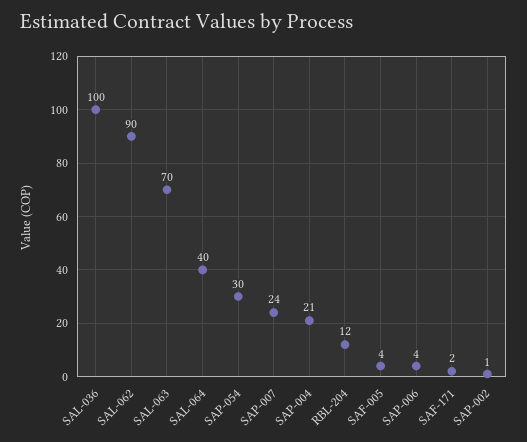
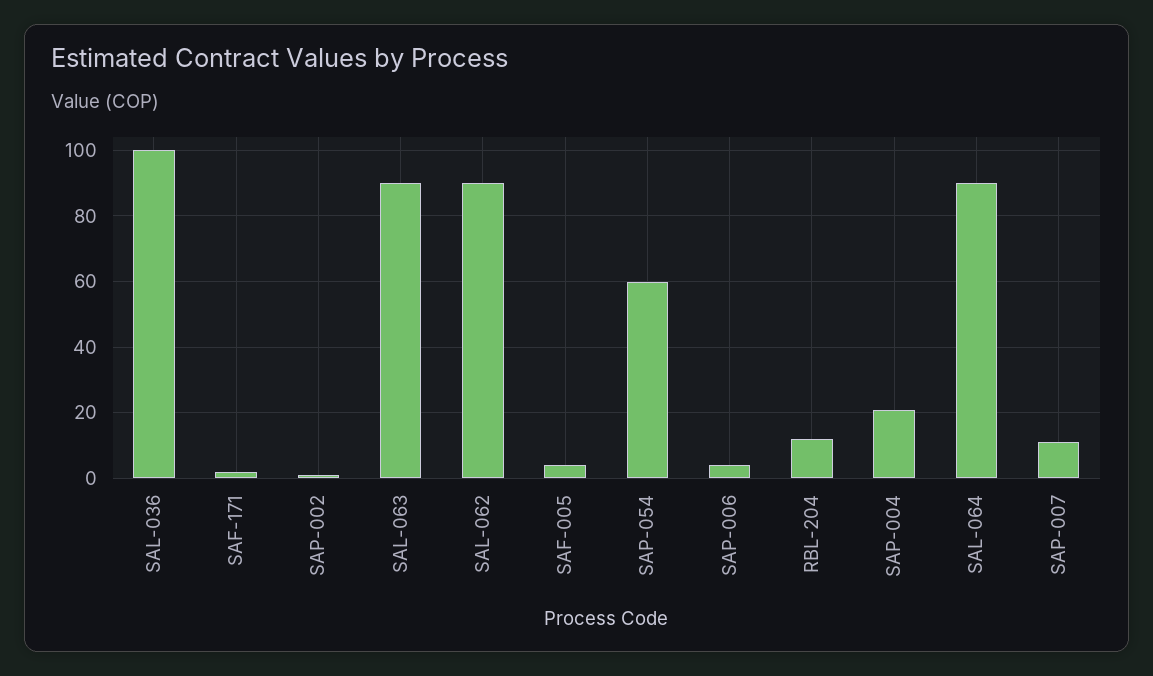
SAL-063: 70 -> 90
SAL-064: 40 -> 90
SAP-054: 30 -> 60
SAP-007: 24 -> 10

